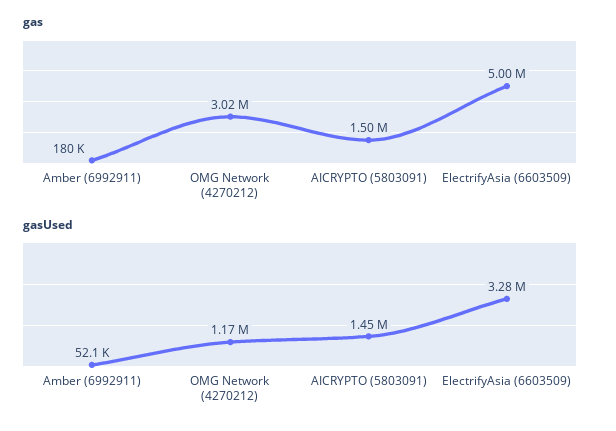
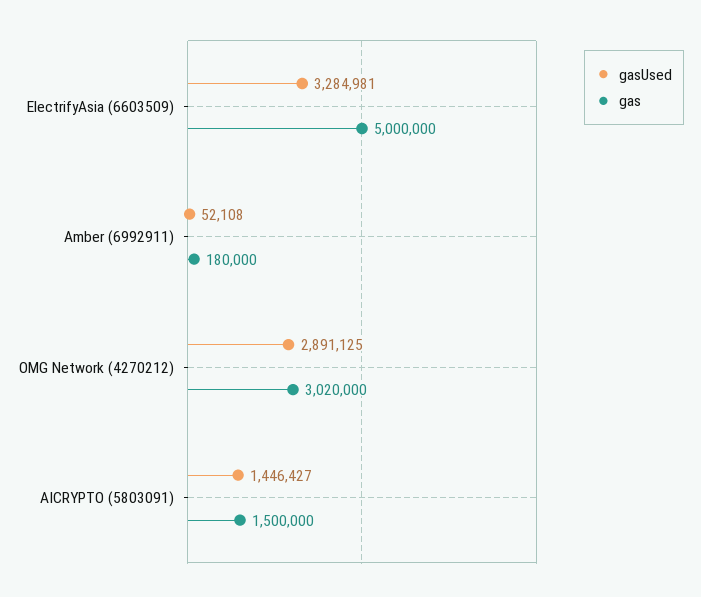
gasUsed, OMG Network (4270212): 1170000 -> 2891125

